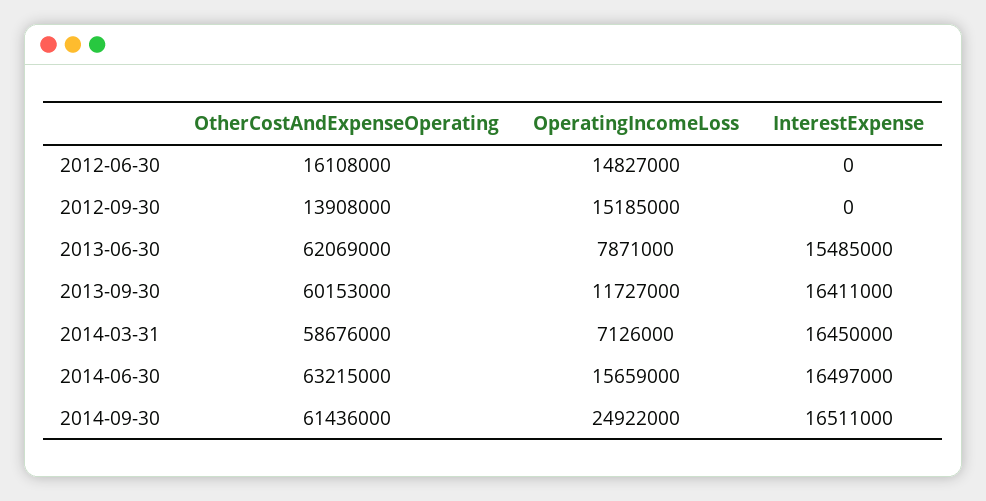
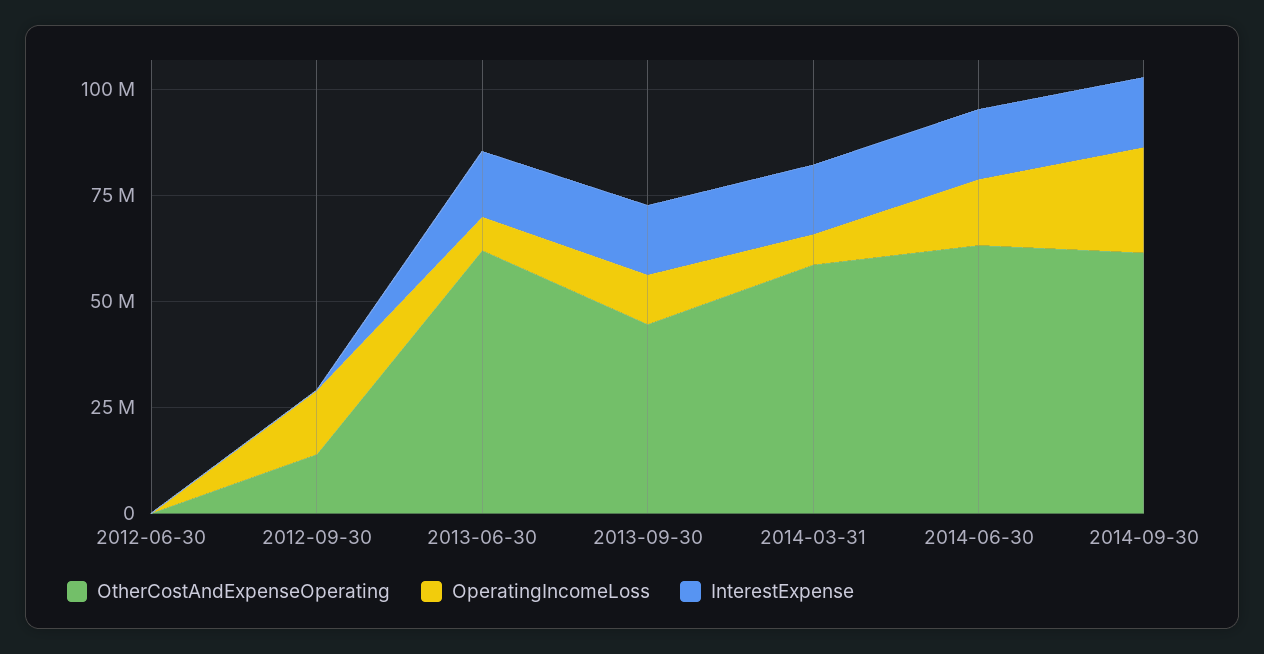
OtherCostAndExpenseOperating, 2012-06-30: 16108000 -> 0
OperatingIncomeLoss, 2012-06-30: 14827000 -> 0
OtherCostAndExpenseOperating, 2013-09-30: 60153000 -> 45000000

